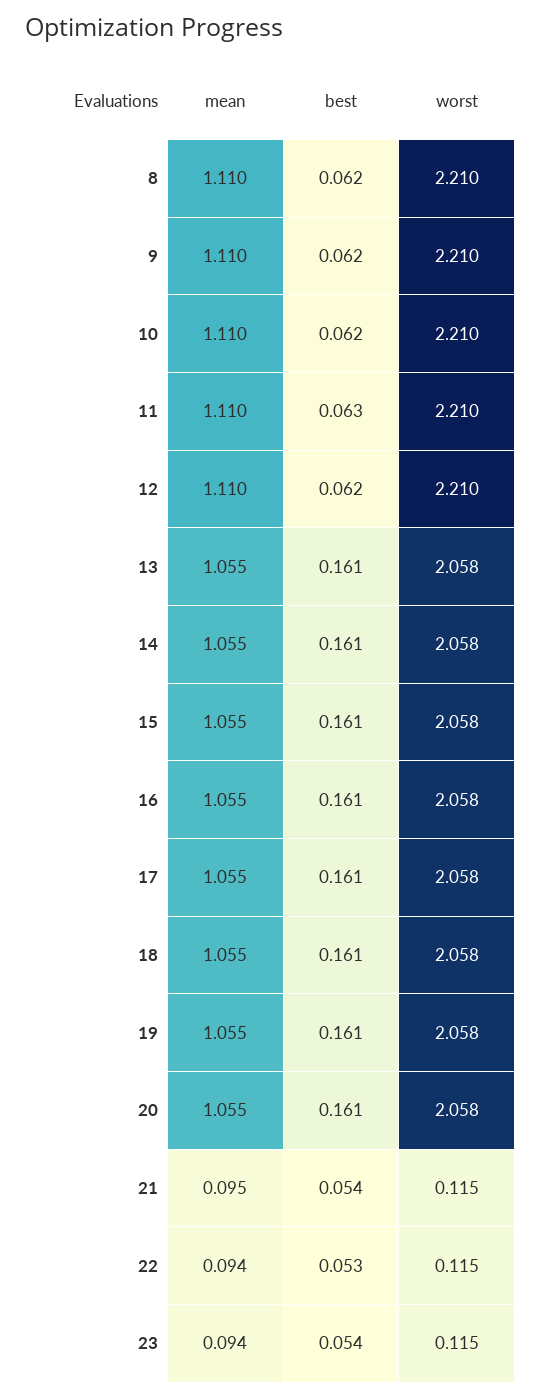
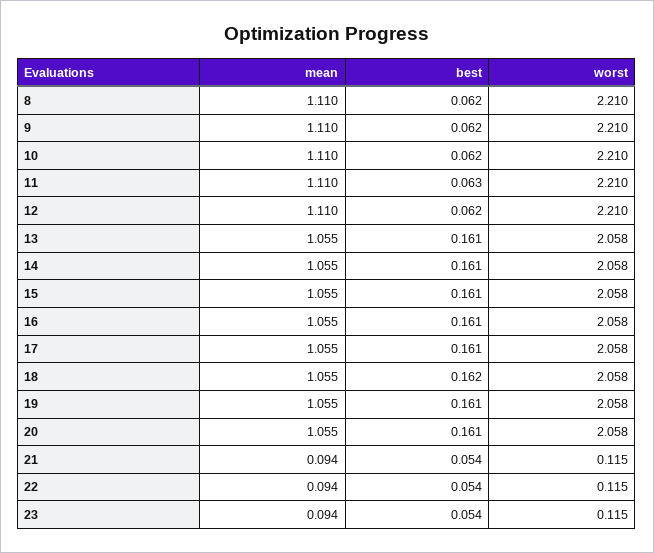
best, 18: 0.161 -> 0.162
mean, 21: 0.095 -> 0.094
best, 22: 0.053 -> 0.054

